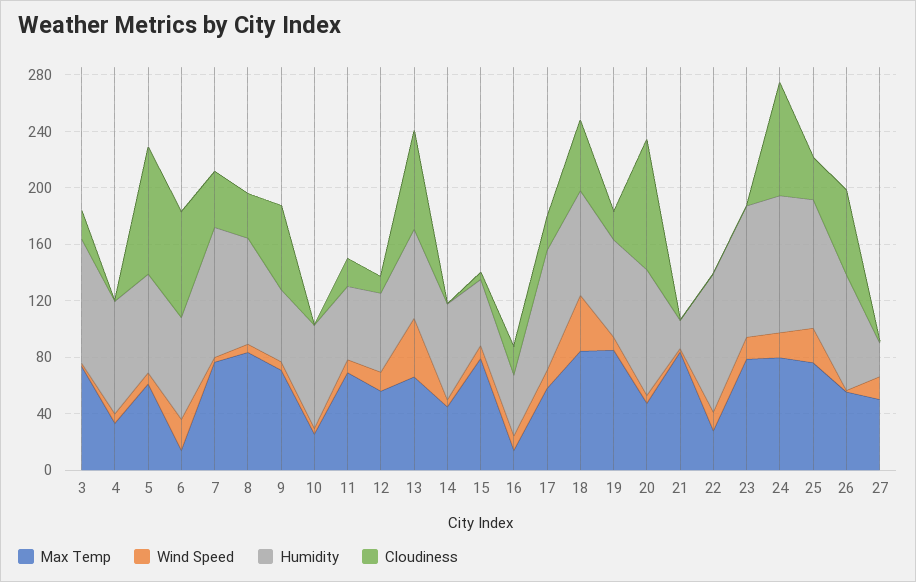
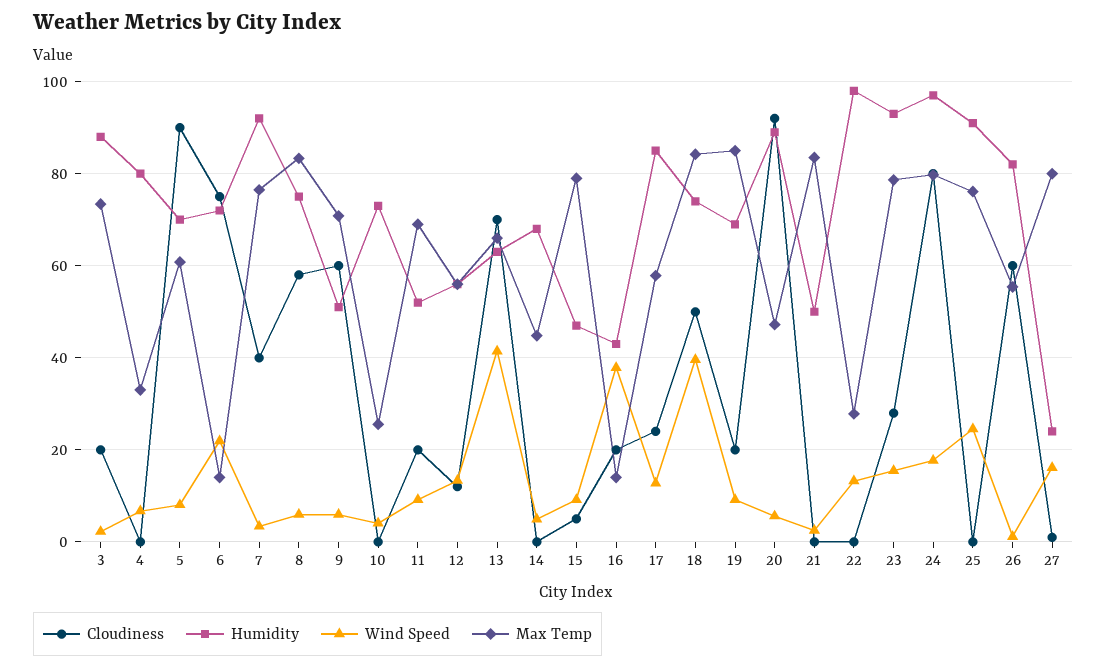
Cloudiness, 8: 30 -> 58
Wind Speed, 16: 10 -> 38
Humidity, 21: 20 -> 50
Cloudiness, 23: 0 -> 28
Cloudiness, 25: 30 -> 0
Max Temp, 27: 50 -> 80

